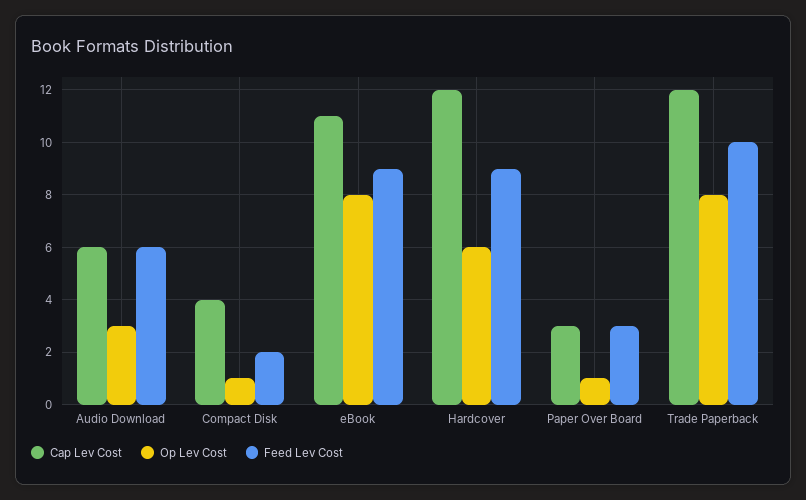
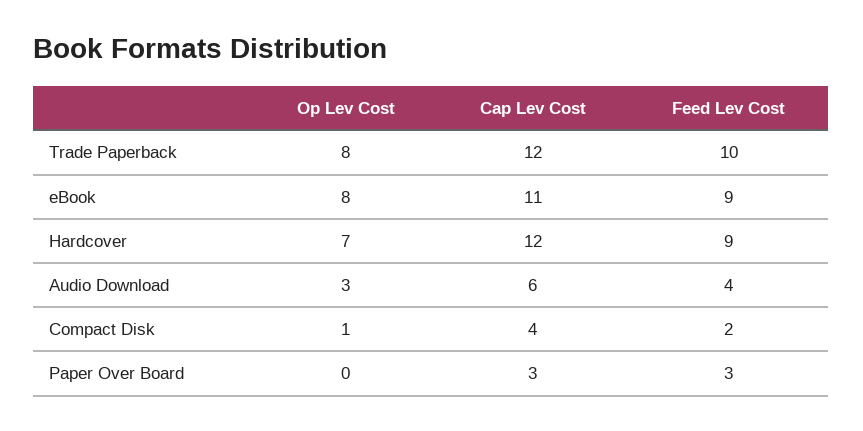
Feed Lev Cost, Audio Download: 6 -> 4
Op Lev Cost, Hardcover: 6 -> 7
Op Lev Cost, Paper Over Board: 1 -> 0

